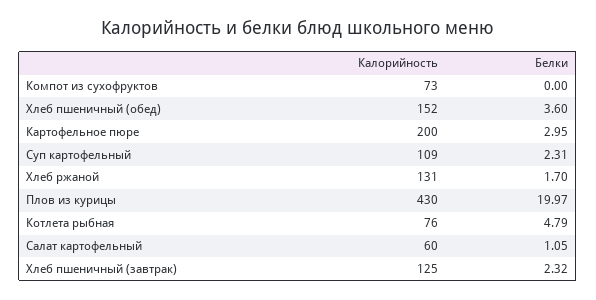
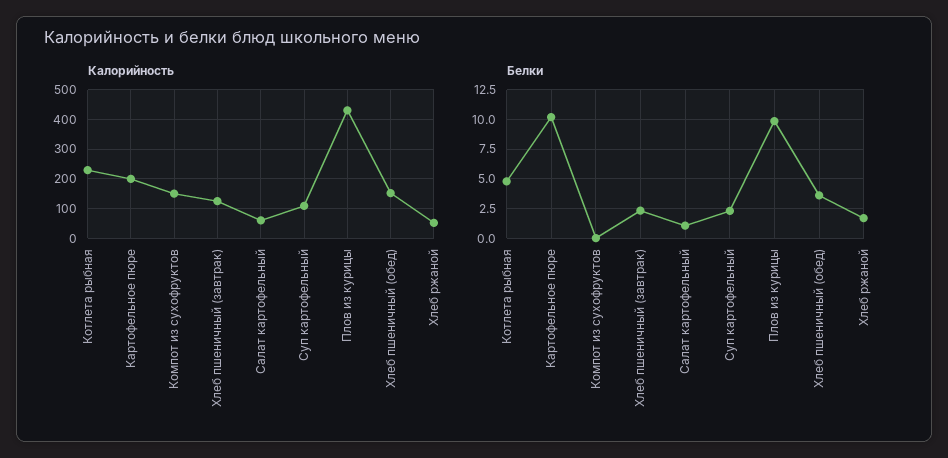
Калорийность, Компот из сухофруктов: 73 -> 150
Белки, Картофельное пюре: 2.95 -> 10
Калорийность, Хлеб ржаной: 131 -> 50
Белки, Плов из курицы: 19.97 -> 10
Калорийность, Котлета рыбная: 76 -> 225

